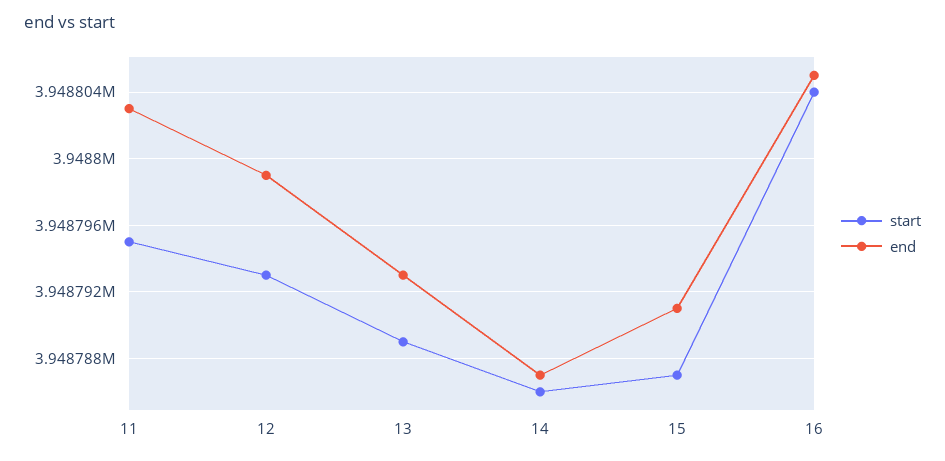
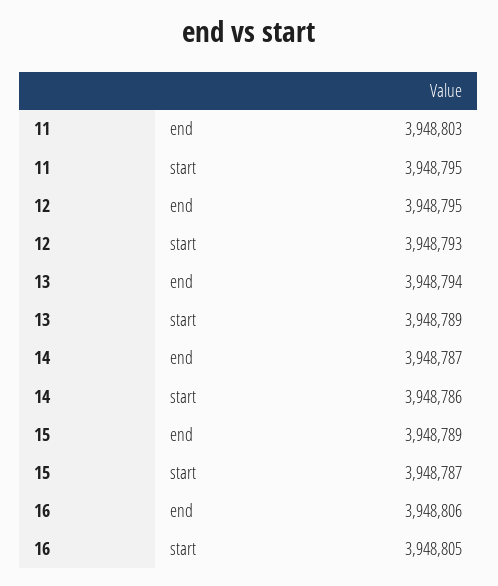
end, 12: 3948799 -> 3948795
end, 13: 3948793 -> 3948794
end, 15: 3948791 -> 3948789
start, 16: 3948804 -> 3948805
end, 16: 3948805 -> 3948806

